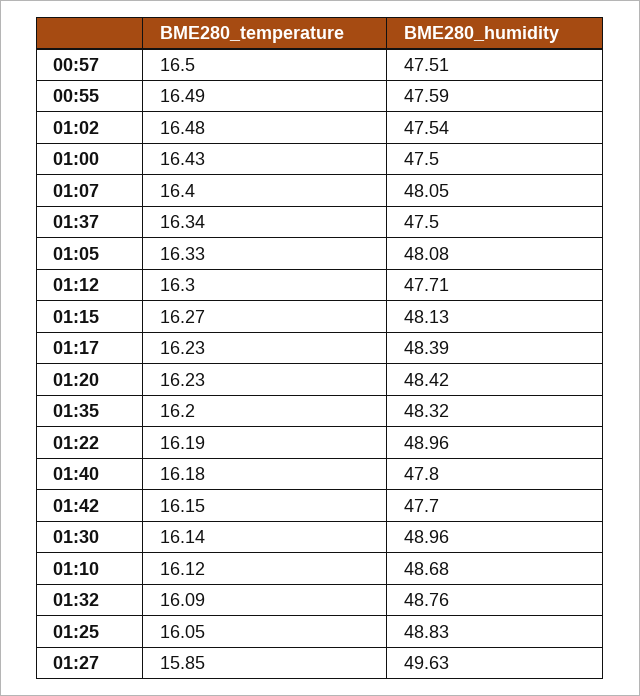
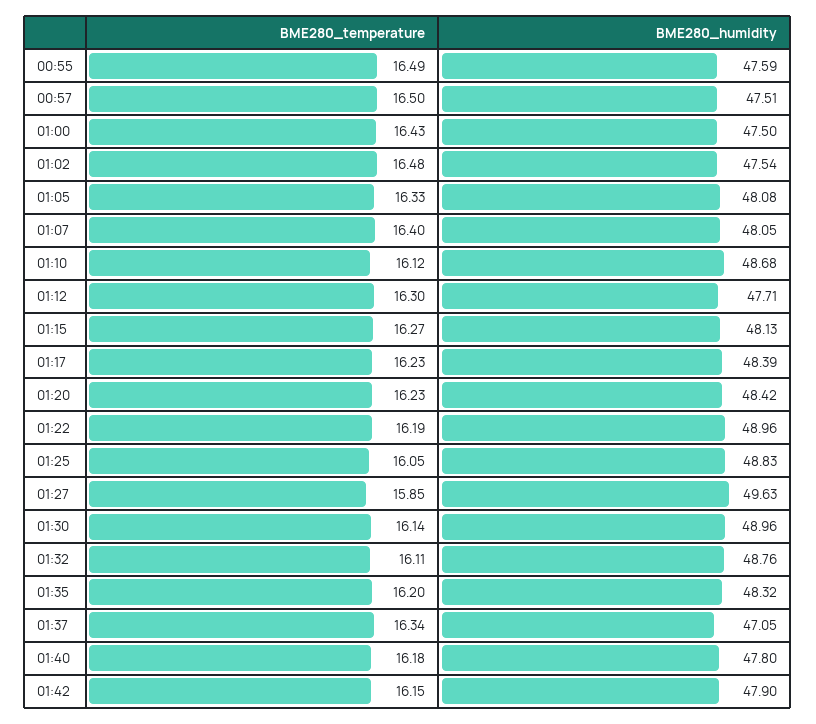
BME280_humidity, 01:37: 47.5 -> 47.05
BME280_humidity, 01:42: 47.7 -> 47.9
BME280_temperature, 01:32: 16.09 -> 16.11

